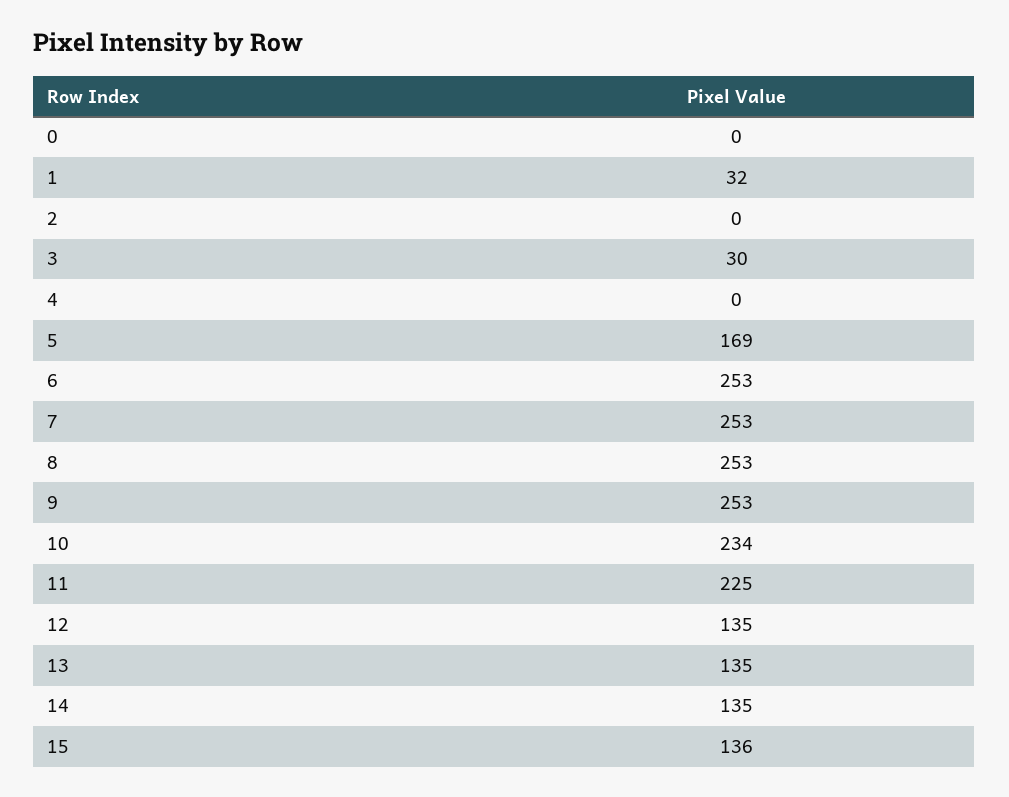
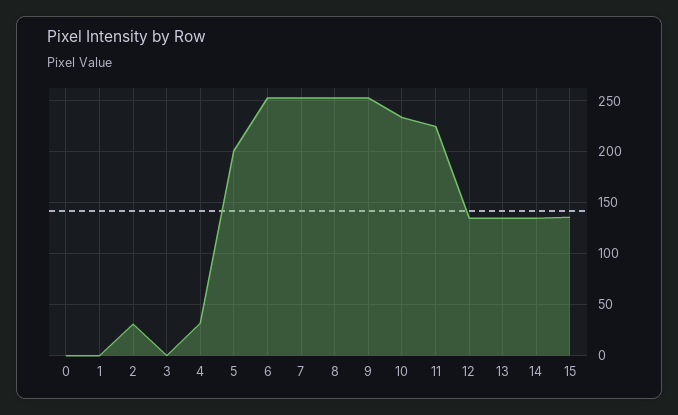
1: 32 -> 0
2: 0 -> 30
3: 30 -> 0
4: 0 -> 30
5: 169 -> 200

